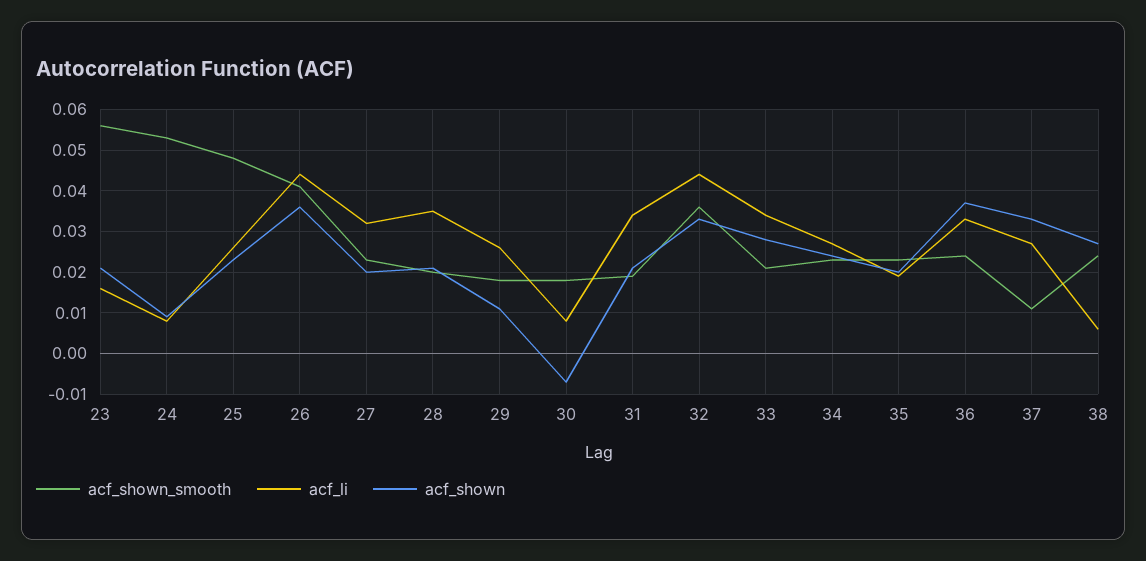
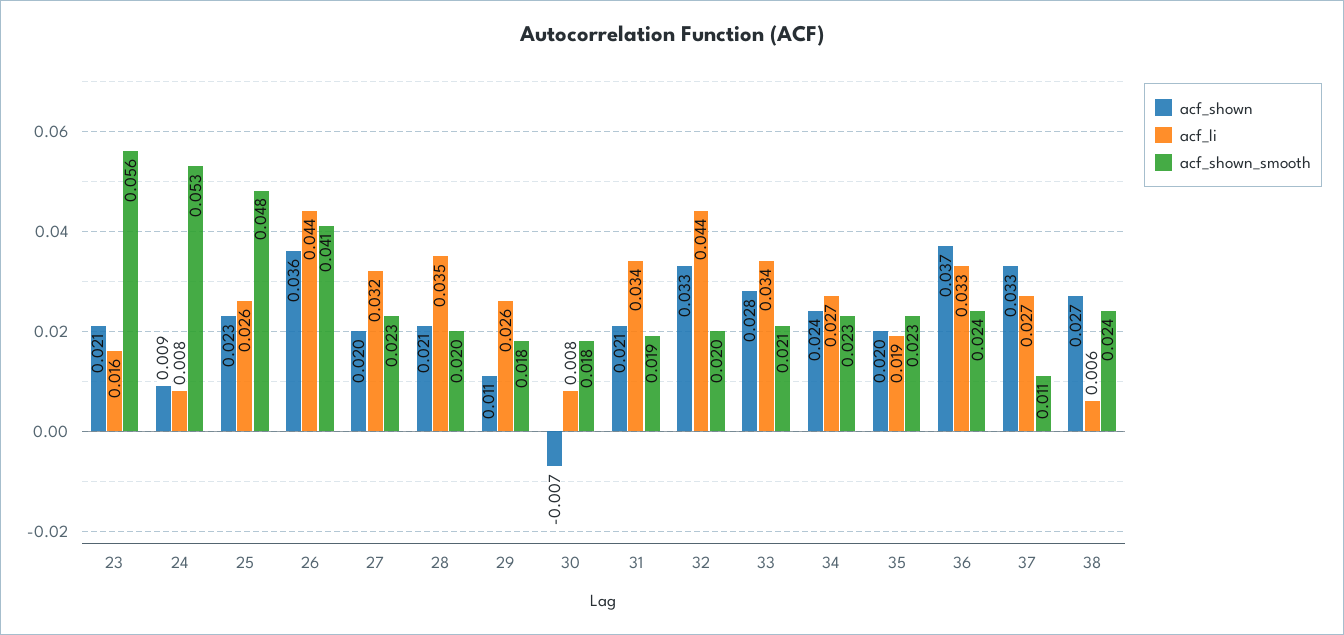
acf_shown_smooth, 32: 0.035 -> 0.02

